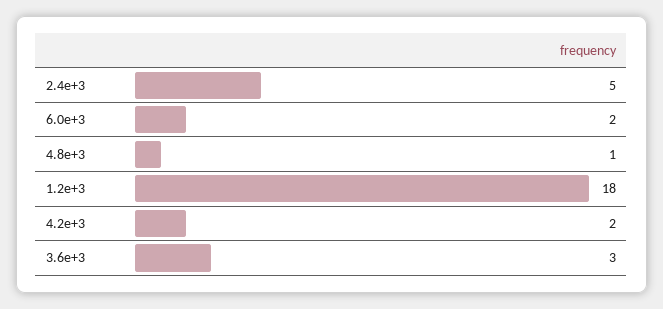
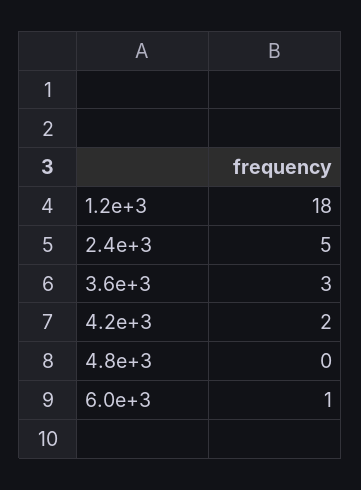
6.0e+3: 2 -> 1
4.8e+3: 1 -> 0

